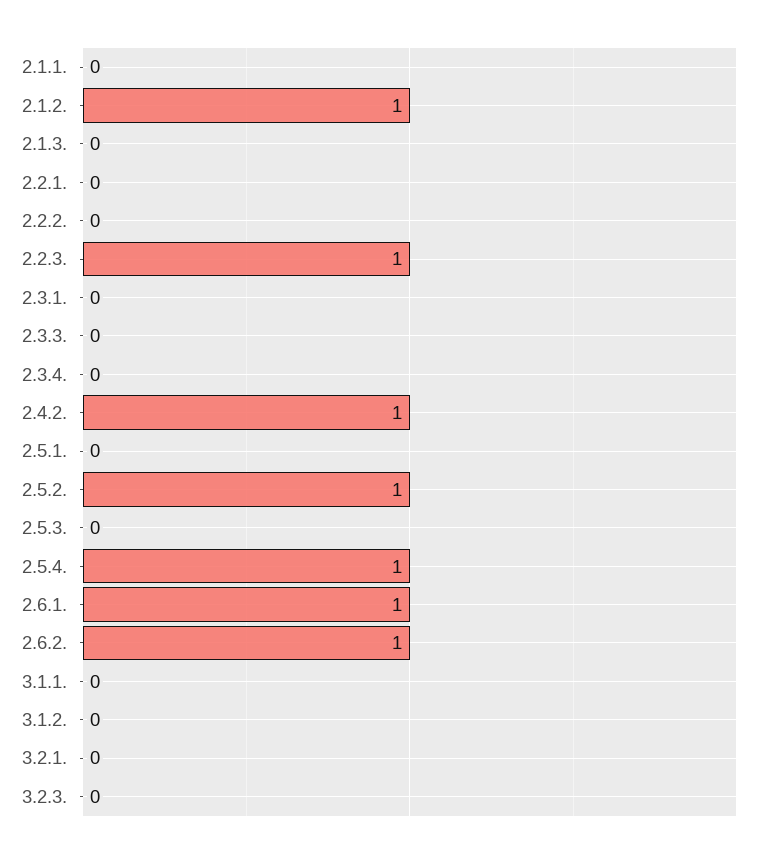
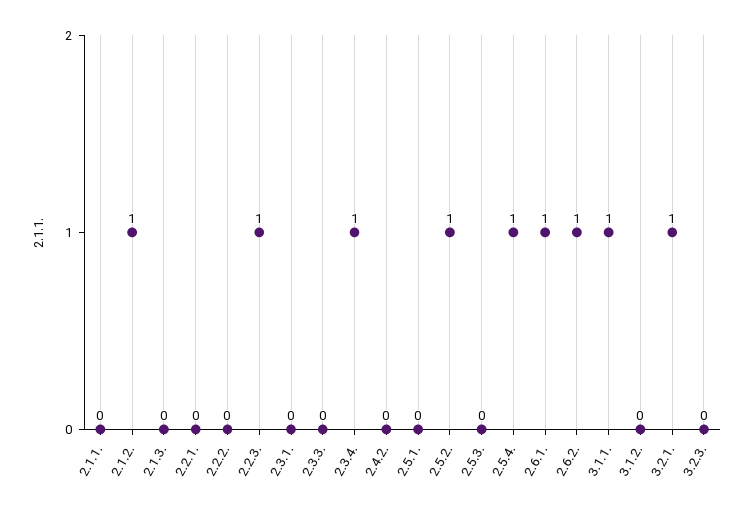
2.3.4.: 0 -> 1
2.4.2.: 1 -> 0
3.1.1.: 0 -> 1
3.2.1.: 0 -> 1

